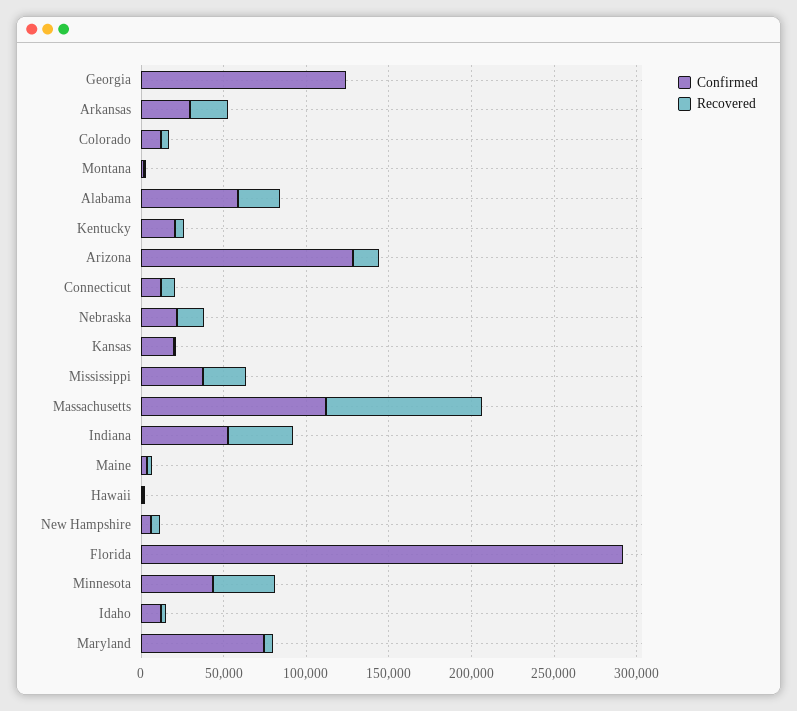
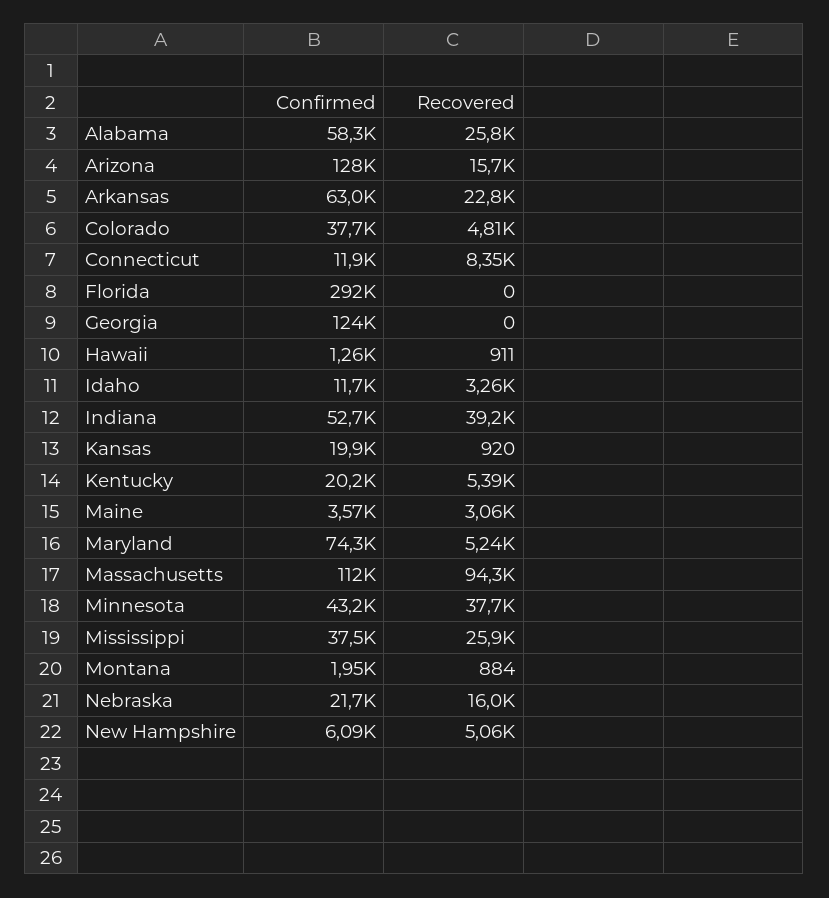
Confirmed, Arkansas: 30000 -> 63000
Confirmed, Colorado: 10000 -> 37700

